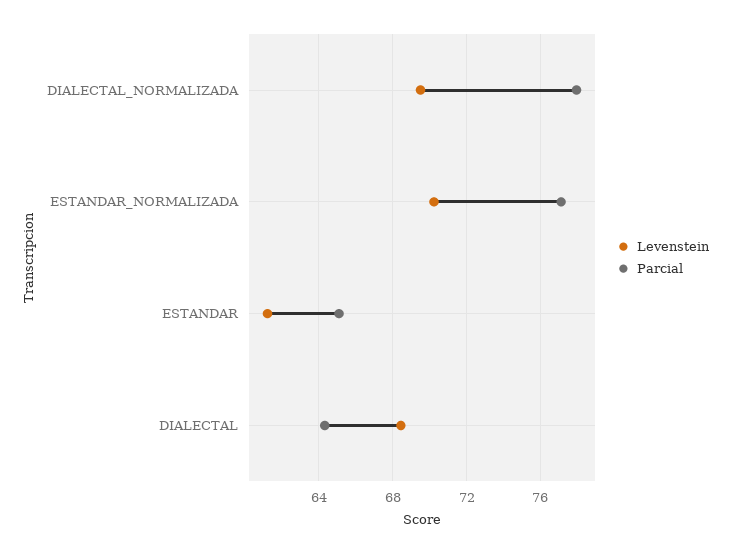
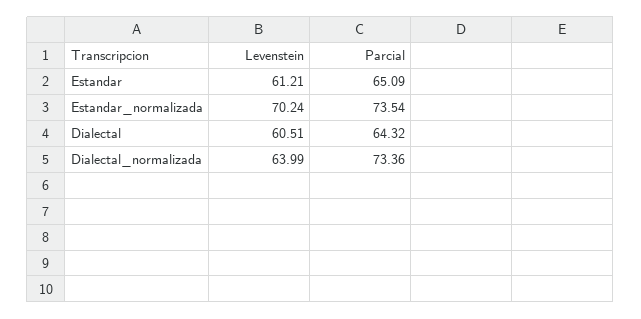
Levenstein, DIALECTAL_NORMALIZADA: 69.5 -> 63.99
Parcial, DIALECTAL_NORMALIZADA: 78 -> 73.36
Parcial, ESTANDAR_NORMALIZADA: 77 -> 73.54
Levenstein, DIALECTAL: 68.5 -> 60.51

